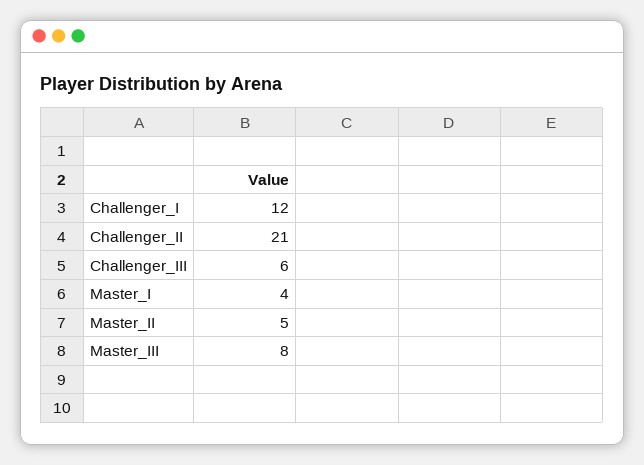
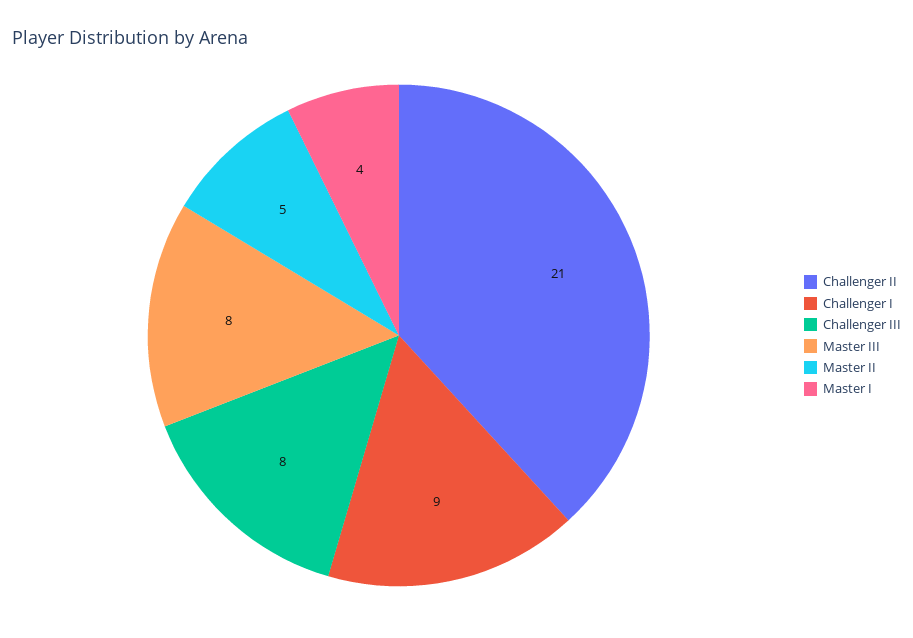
Challenger_I: 12 -> 9
Challenger_III: 6 -> 8

